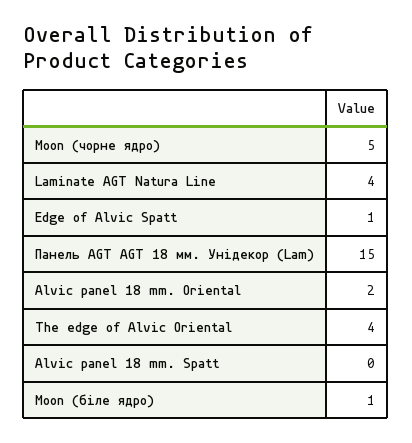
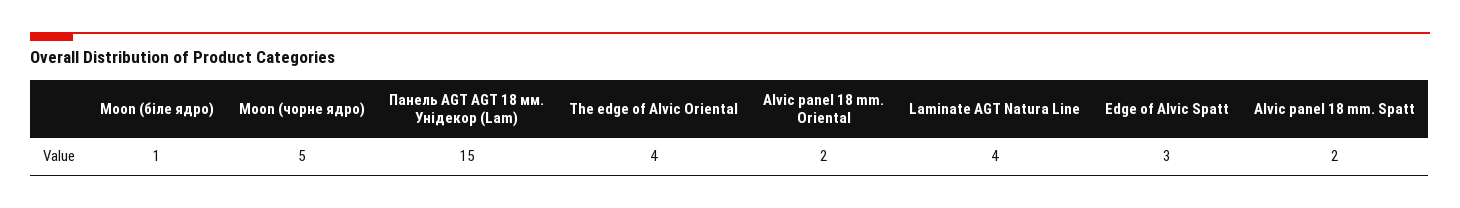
Edge of Alvic Spatt: 1 -> 3
Alvic panel 18 mm. Spatt: 0 -> 2

